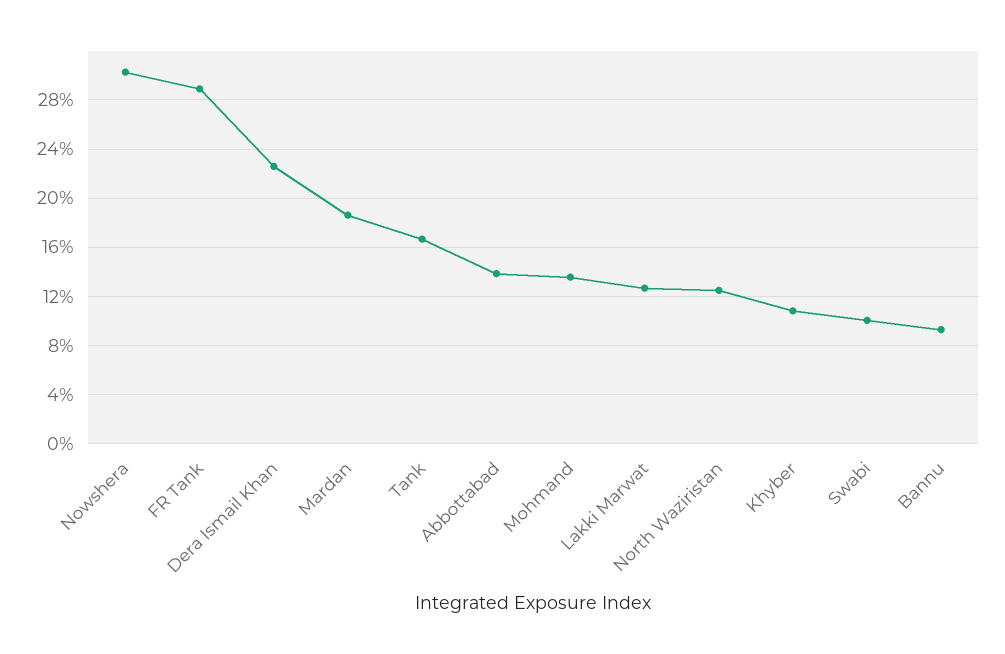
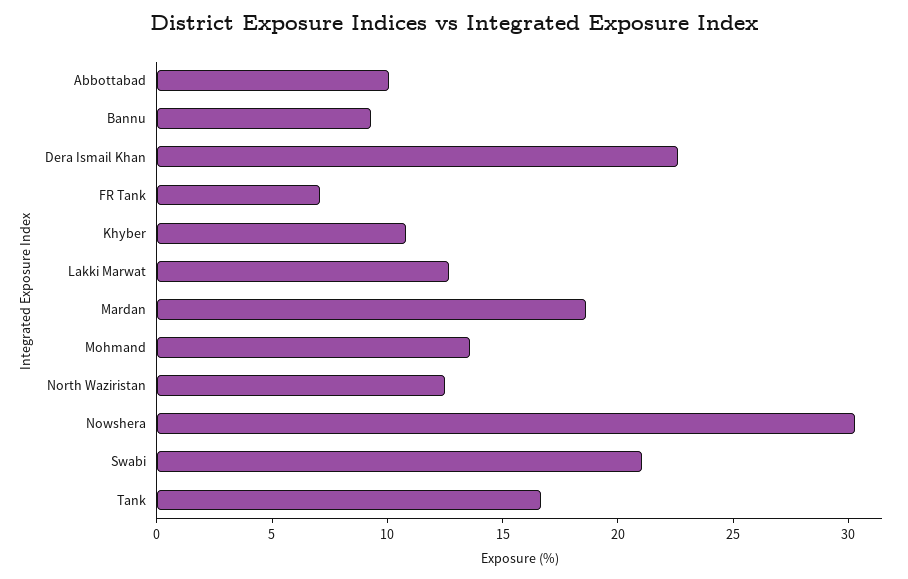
FR Tank: 29 -> 7
Abbottabad: 14 -> 10
Swabi: 10 -> 21

